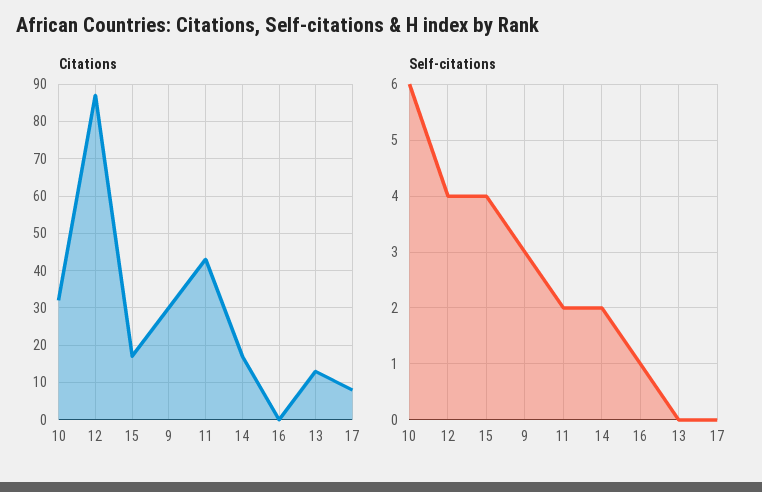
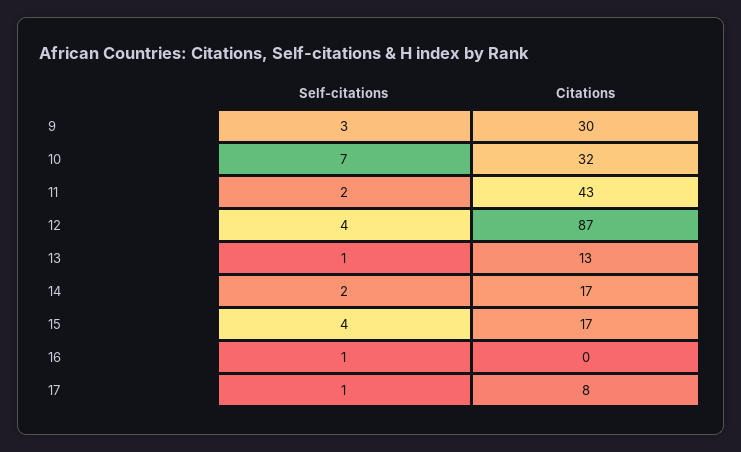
Self-citations, 10: 6 -> 7
Self-citations, 13: 0 -> 1
Self-citations, 17: 0 -> 1

